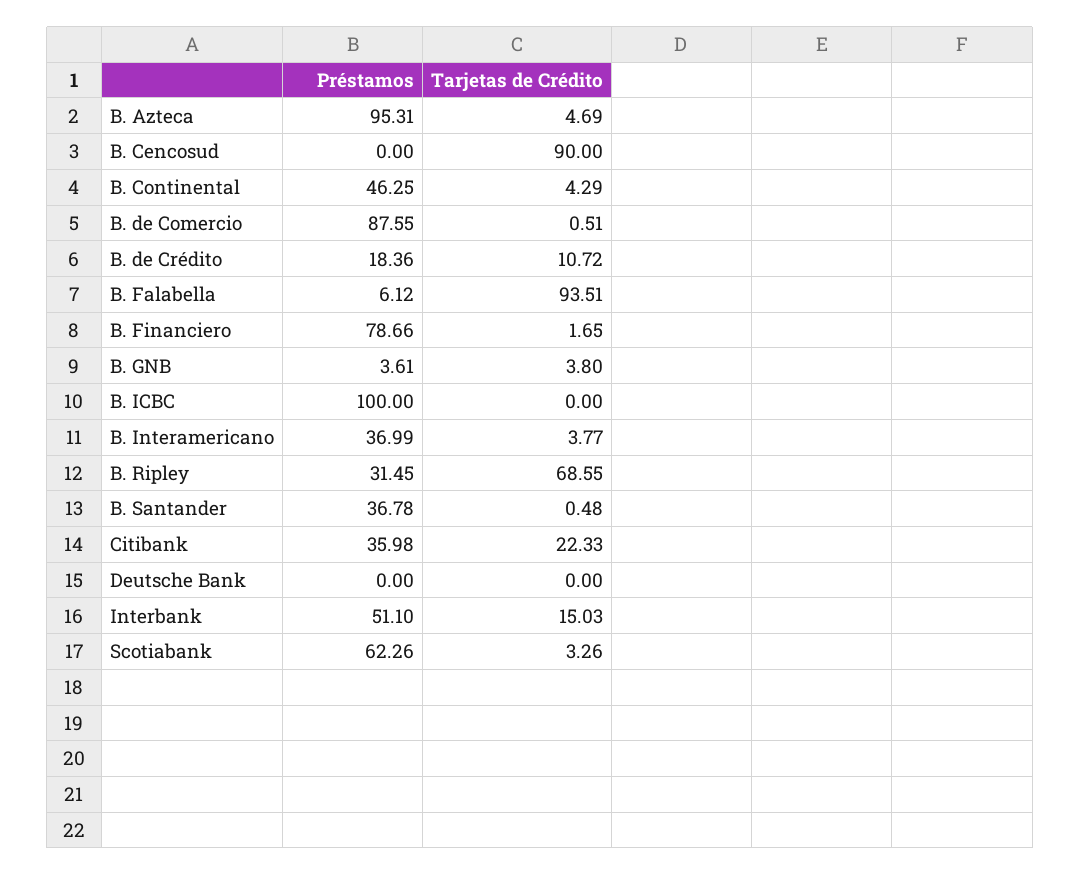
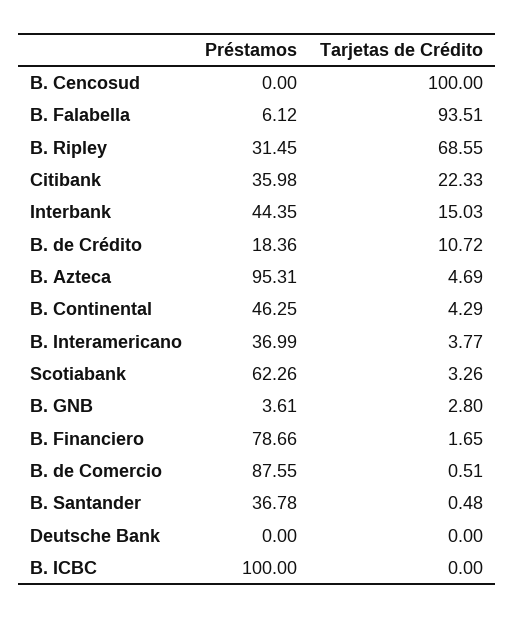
Tarjetas de Crédito, B. Cencosud: 90 -> 100
Tarjetas de Crédito, B. GNB: 3.8 -> 2.8
Préstamos, Interbank: 51.1 -> 44.35

